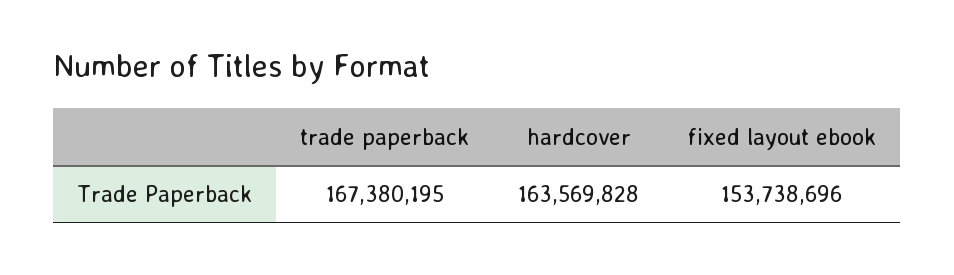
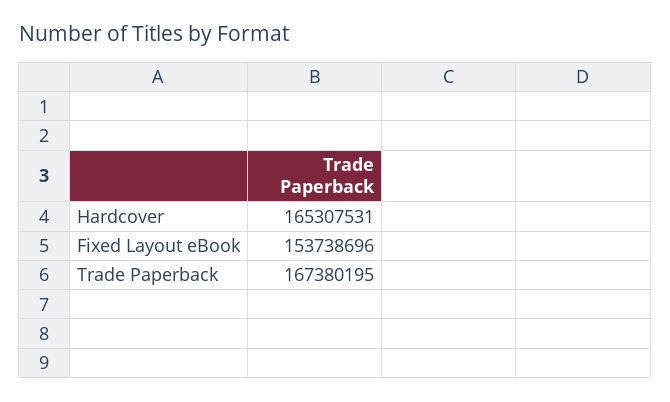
hardcover: 163569828 -> 165307531

